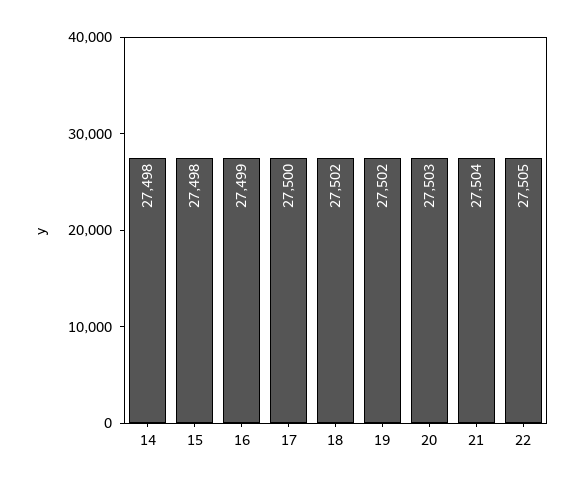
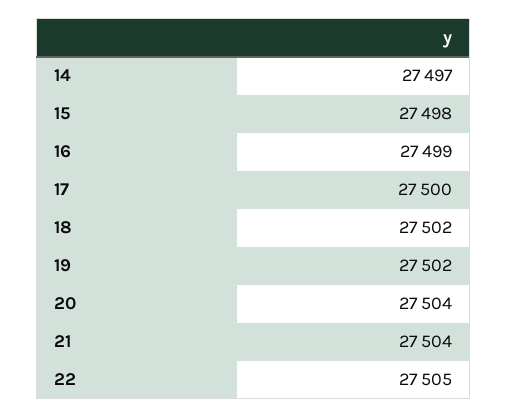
14: 27498 -> 27497
20: 27503 -> 27504

